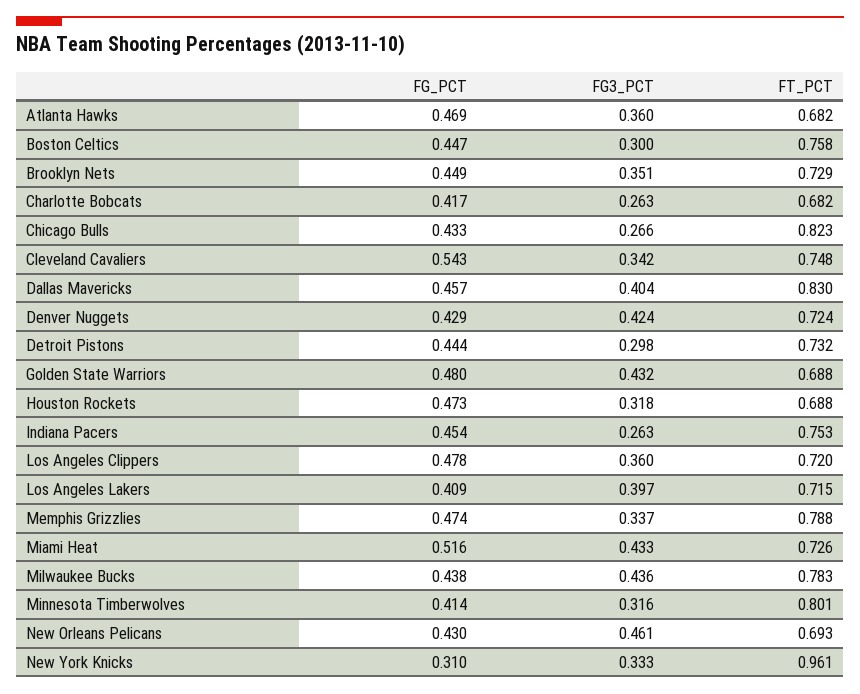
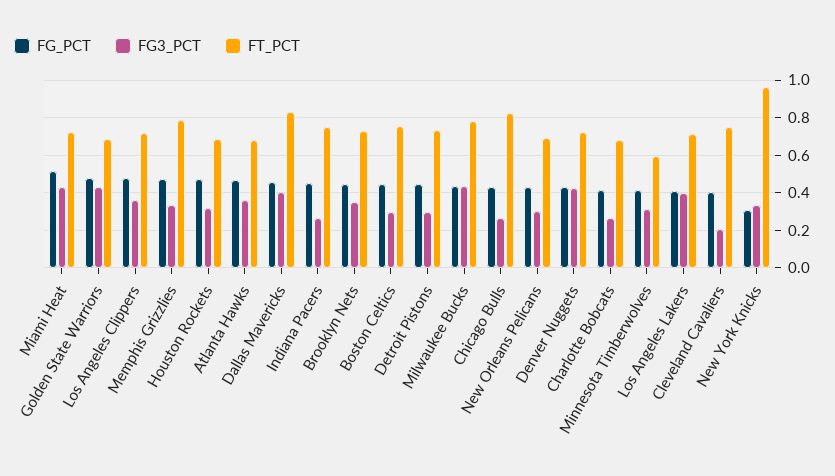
FG_PCT, Cleveland Cavaliers: 0.543 -> 0.4
FG3_PCT, Cleveland Cavaliers: 0.342 -> 0.2
FT_PCT, Minnesota Timberwolves: 0.801 -> 0.6
FG3_PCT, New Orleans Pelicans: 0.461 -> 0.3

